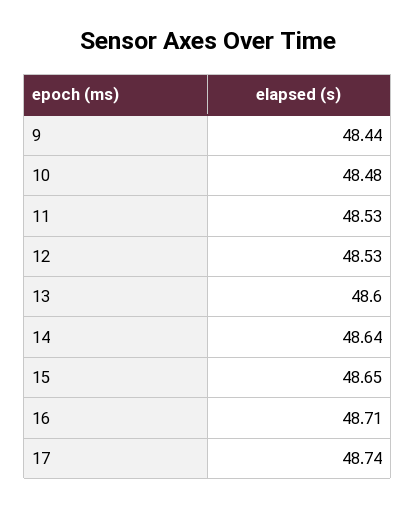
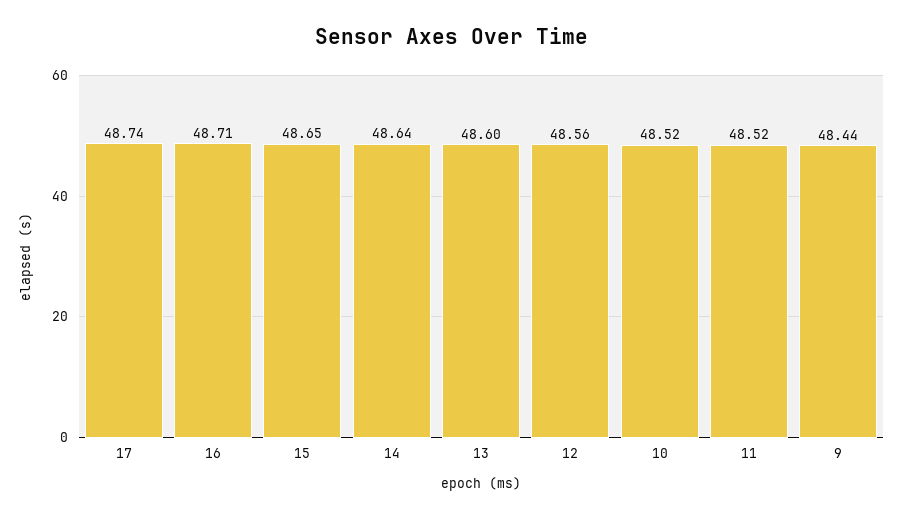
10: 48.48 -> 48.52
11: 48.53 -> 48.52
12: 48.53 -> 48.56

